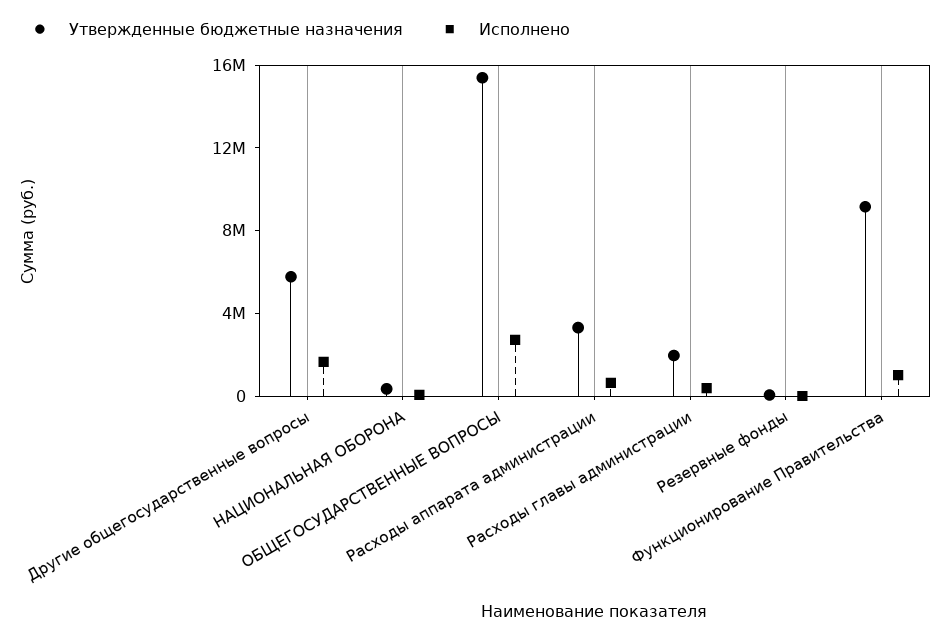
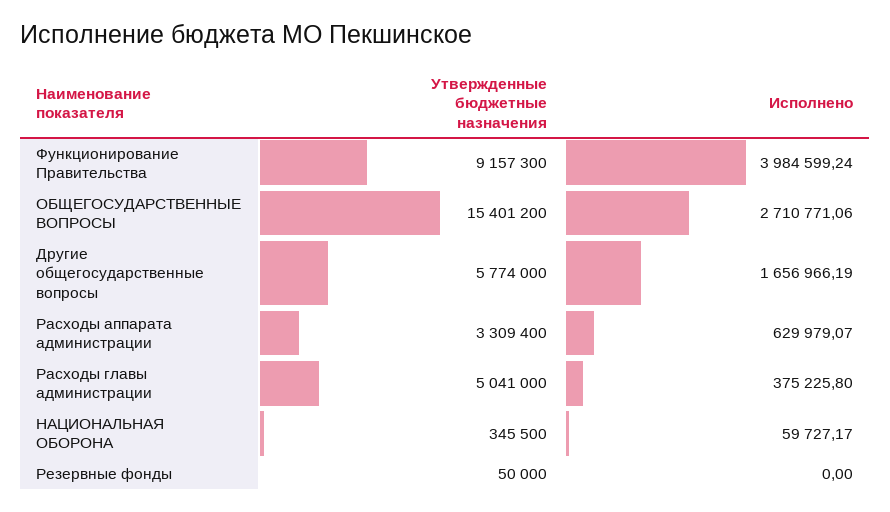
Утвержденные бюджетные назначения, Расходы главы администрации: 2000000 -> 5041000
Исполнено, Функционирование Правительства: 1000000 -> 3984599.24

